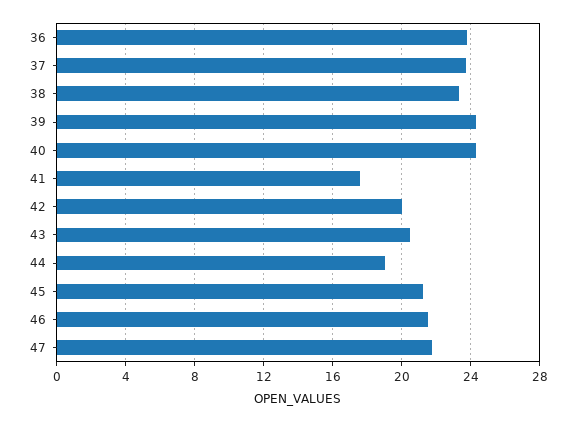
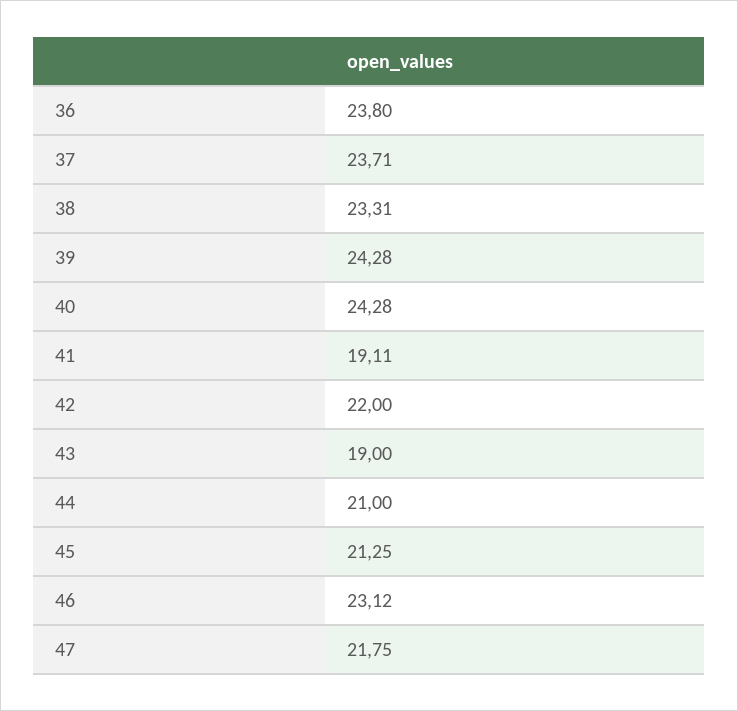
41: 17.5 -> 19.11
42: 20 -> 22
43: 20.5 -> 19
44: 19 -> 21
46: 21.5 -> 23.12

